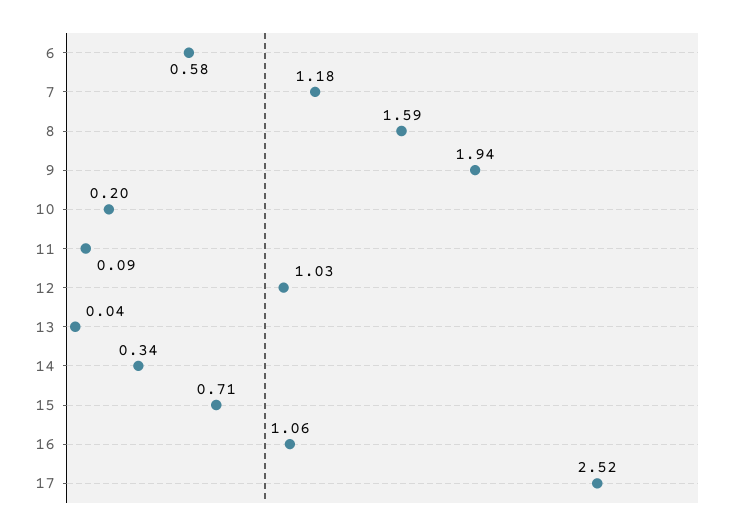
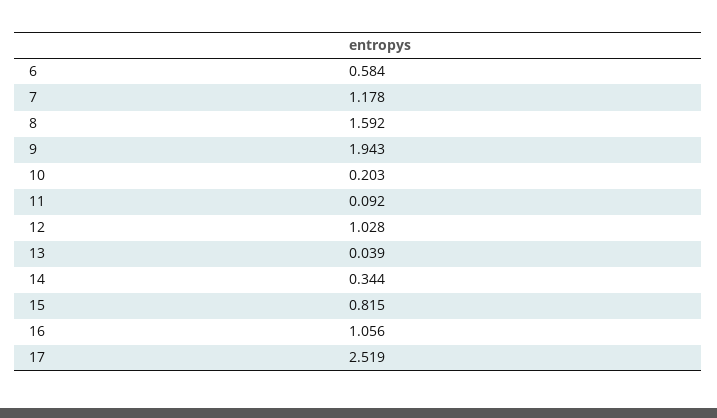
15: 0.71 -> 0.815

